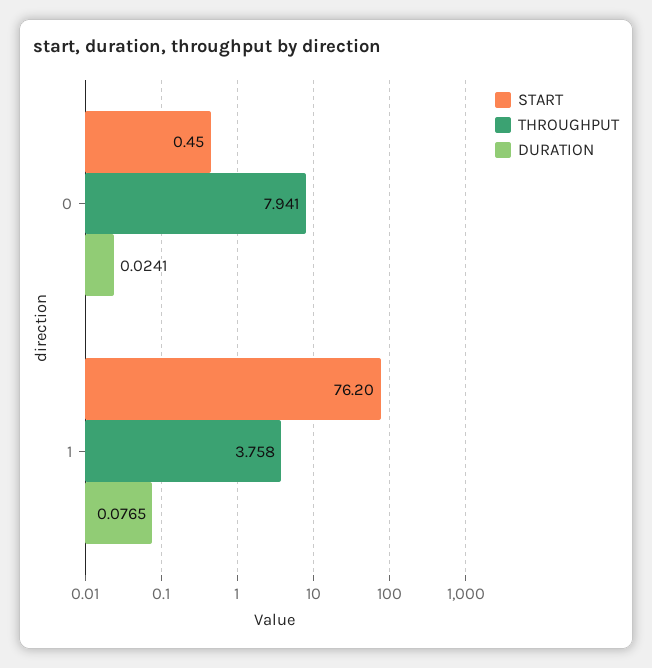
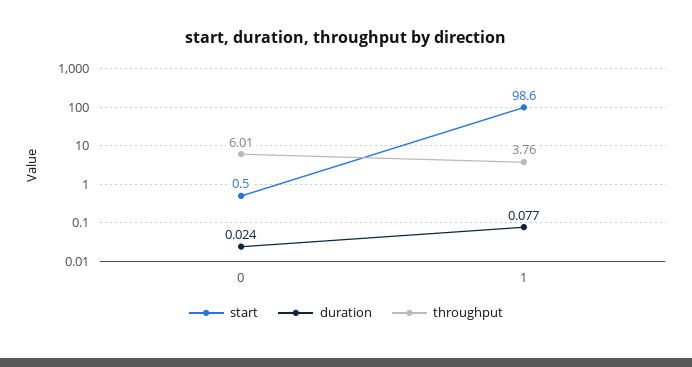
THROUGHPUT, 0: 7.941 -> 6.01
START, 1: 76.2 -> 98.6

